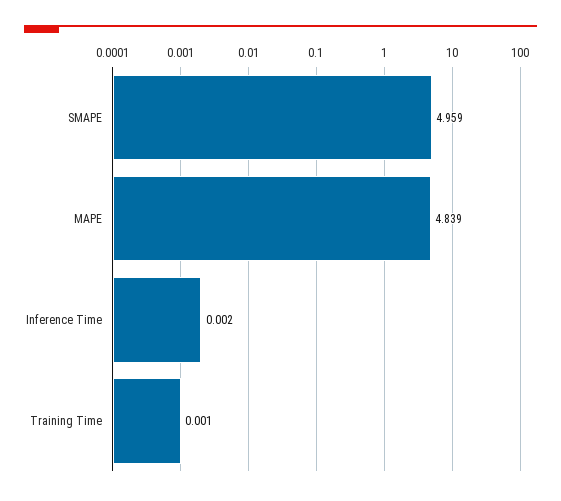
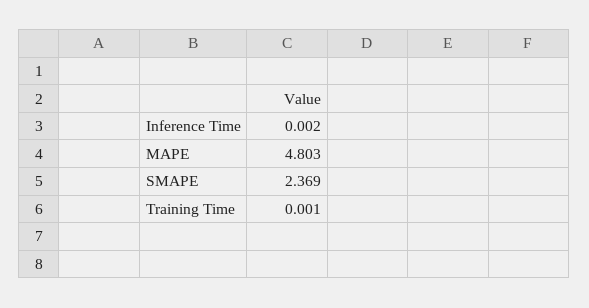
SMAPE: 4.959 -> 2.369
MAPE: 4.839 -> 4.803

